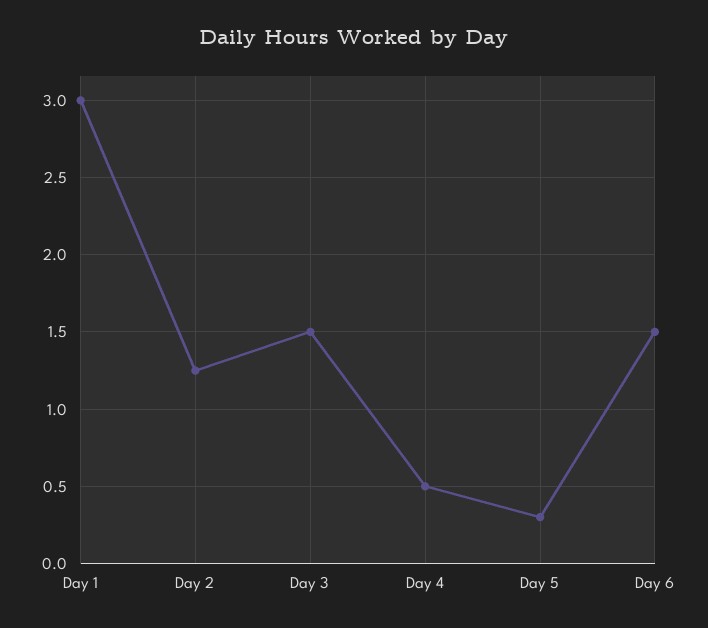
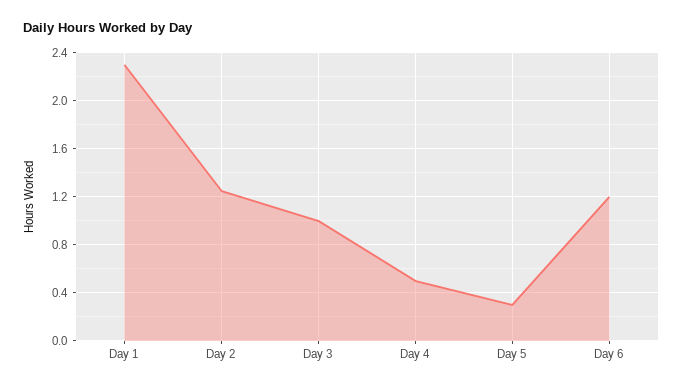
Day 1: 3 -> 2.3
Day 3: 1.5 -> 1
Day 6: 1.5 -> 1.2

